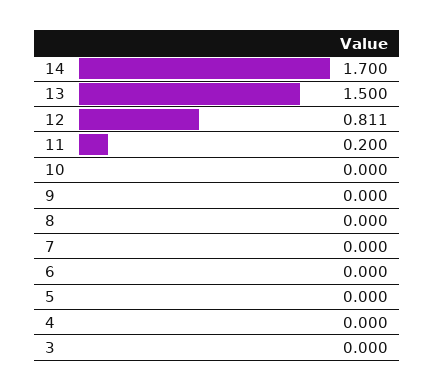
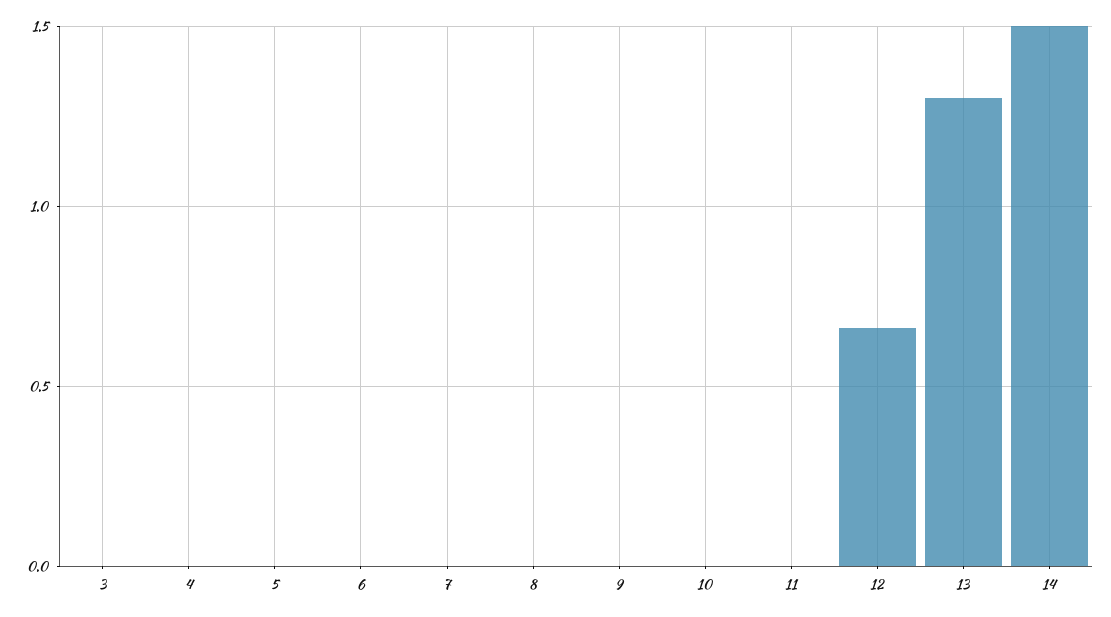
14: 1.7 -> 1.5
13: 1.5 -> 1.3
12: 0.811 -> 0.65
11: 0.2 -> 0

